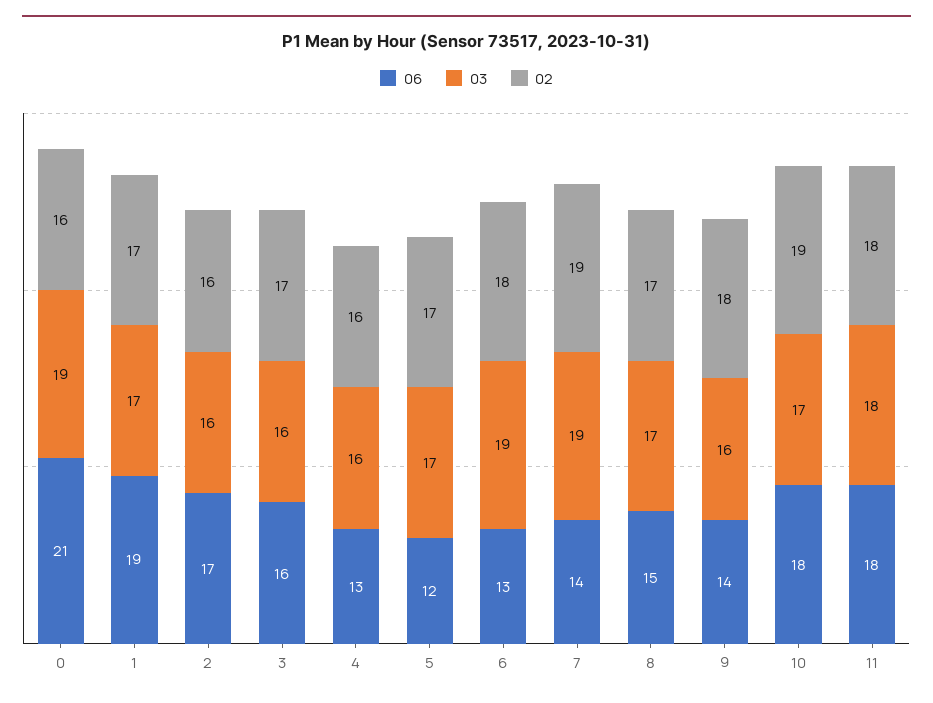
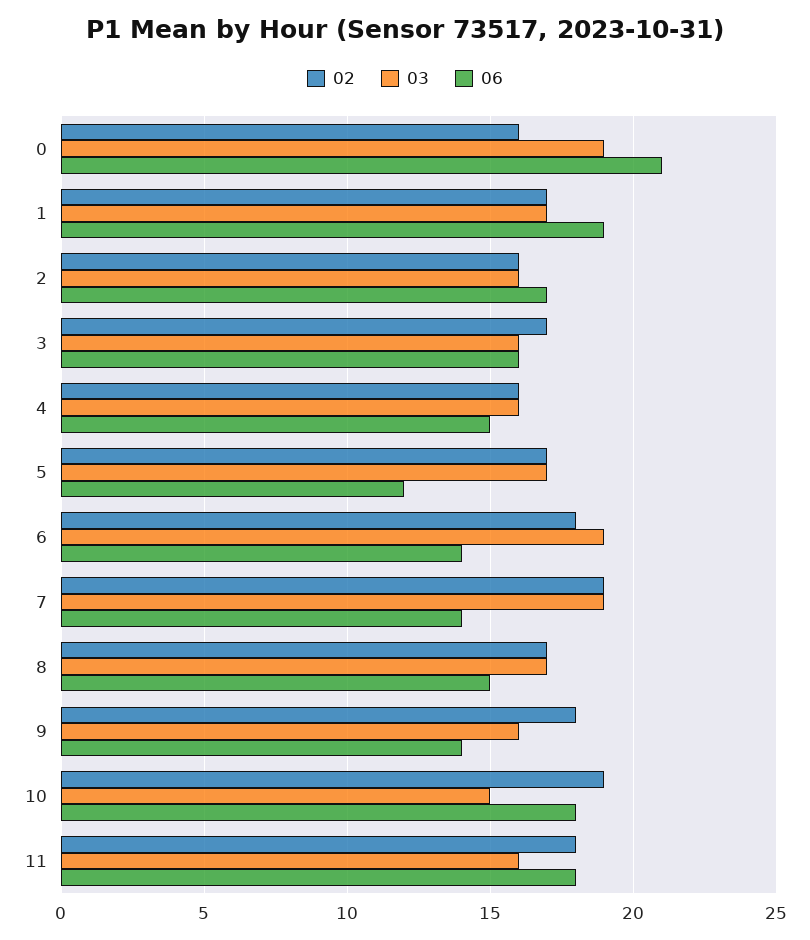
06, 4: 13 -> 15
06, 6: 13 -> 14
03, 10: 17 -> 15
03, 11: 18 -> 16

